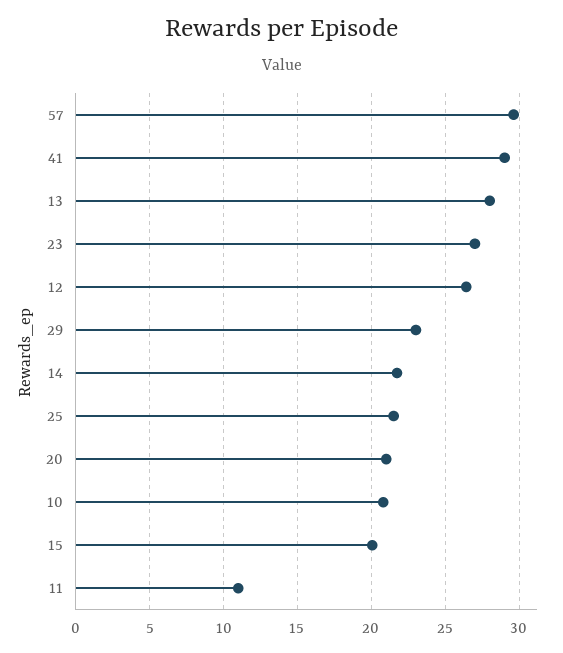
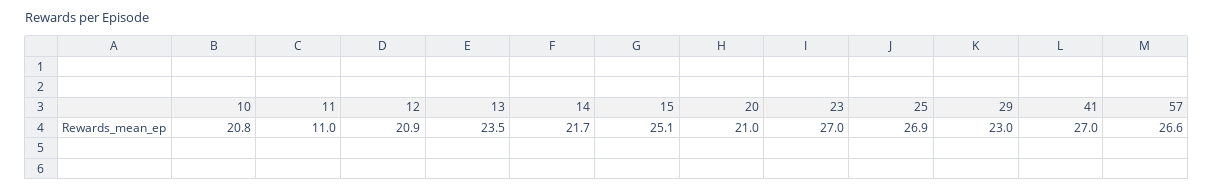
57: 29.5 -> 26.6
41: 29 -> 27
13: 28 -> 23.5
12: 26.5 -> 20.9
25: 21.5 -> 26.9
15: 20 -> 25.1

